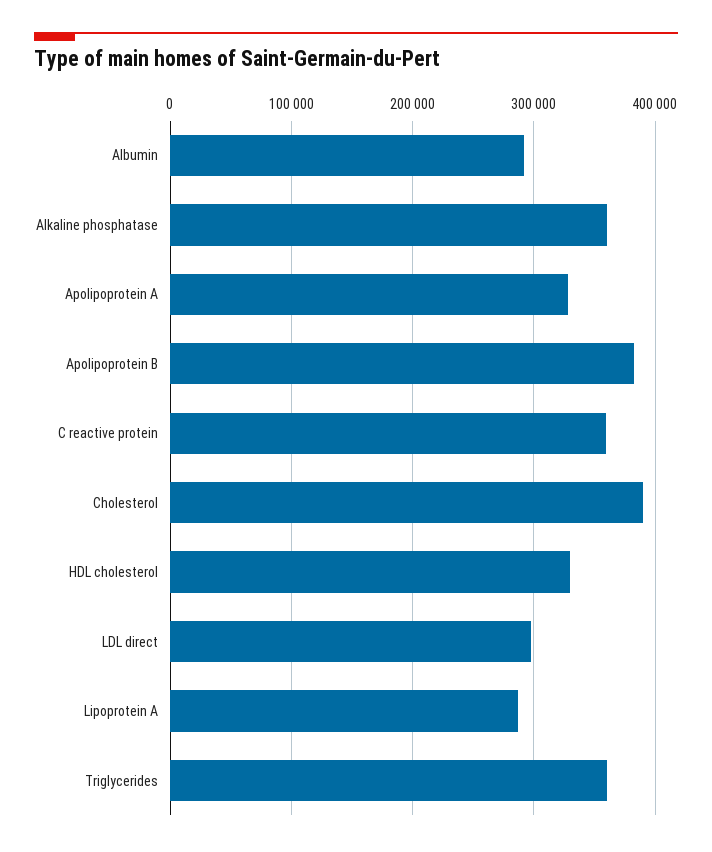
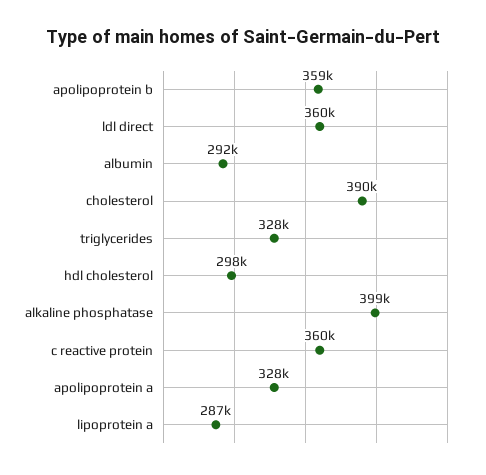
Alkaline phosphatase: 360000 -> 399000
Apolipoprotein B: 380000 -> 359000
HDL cholesterol: 330000 -> 298000
LDL direct: 300000 -> 360000
Triglycerides: 360000 -> 328000

